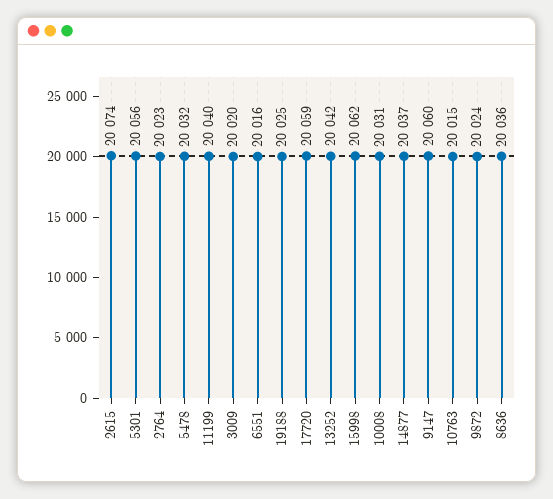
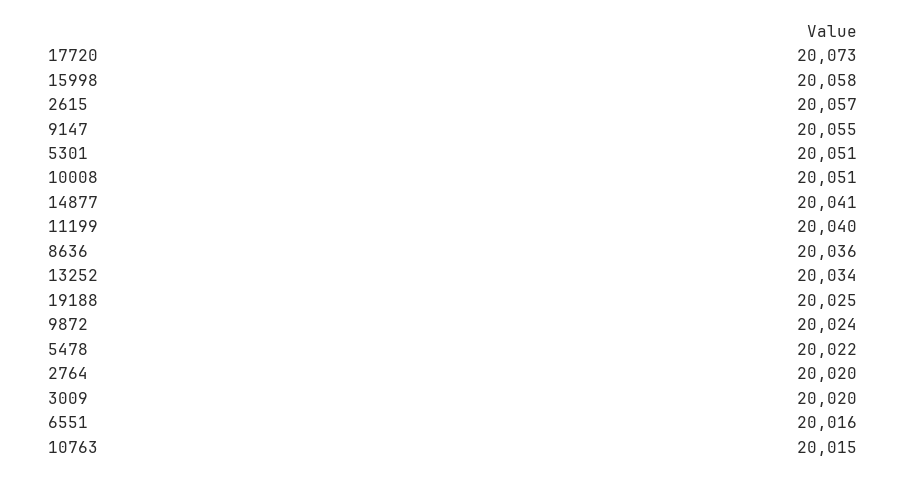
2615: 20074 -> 20057
5301: 20056 -> 20051
2764: 20023 -> 20020
5478: 20032 -> 20022
17720: 20059 -> 20073
13252: 20042 -> 20034
15998: 20062 -> 20058
10008: 20031 -> 20051
14877: 20037 -> 20041
9147: 20060 -> 20055

